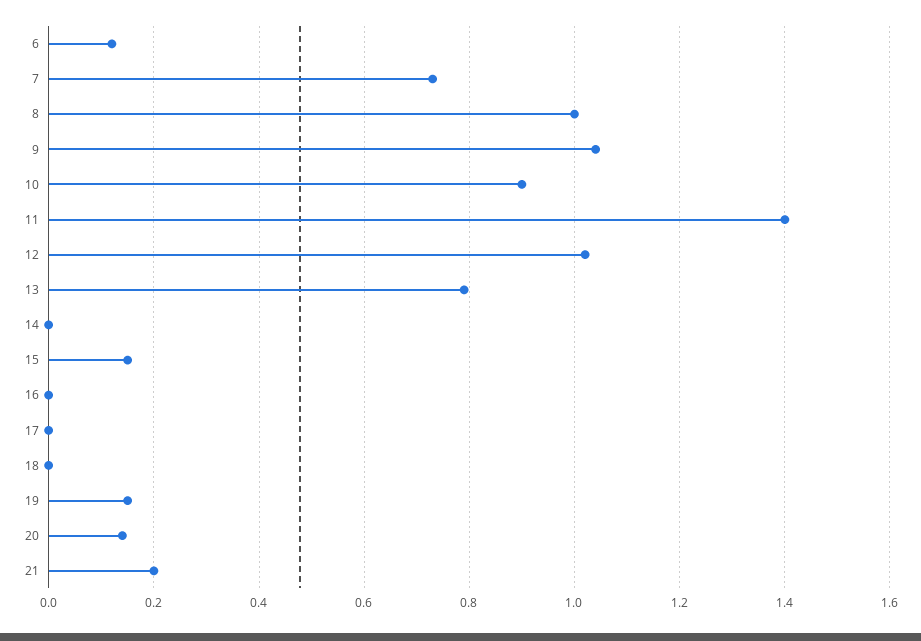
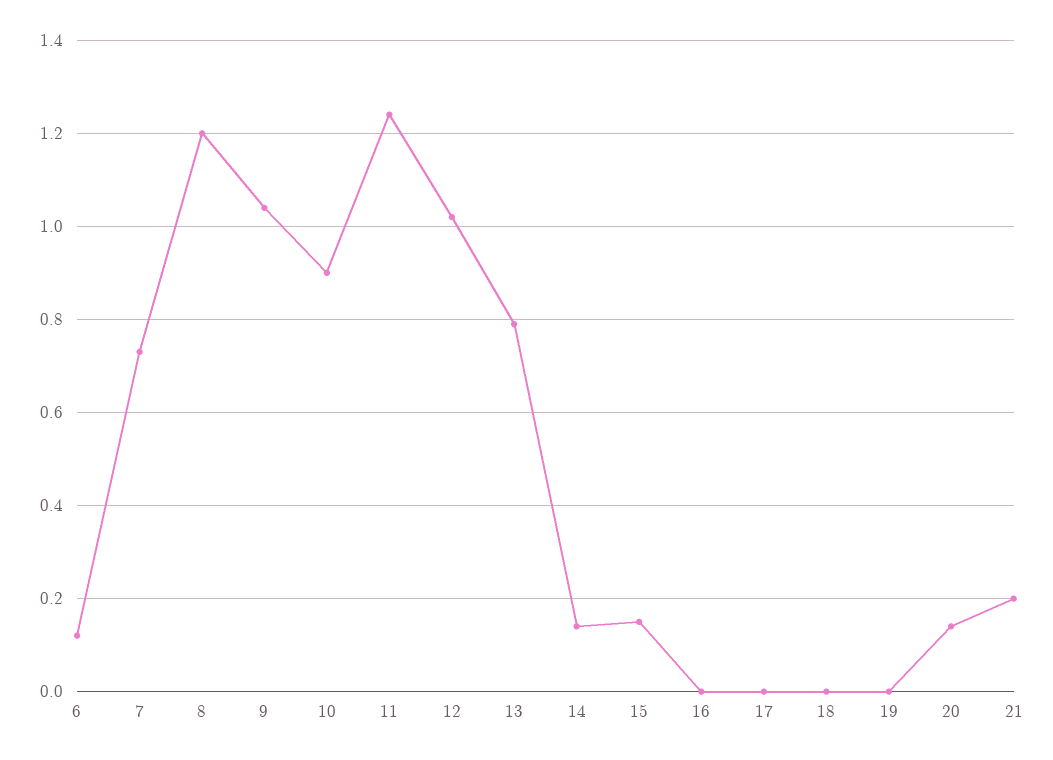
8: 1 -> 1.2
11: 1.4 -> 1.25
14: 0 -> 0.15
19: 0.15 -> 0

